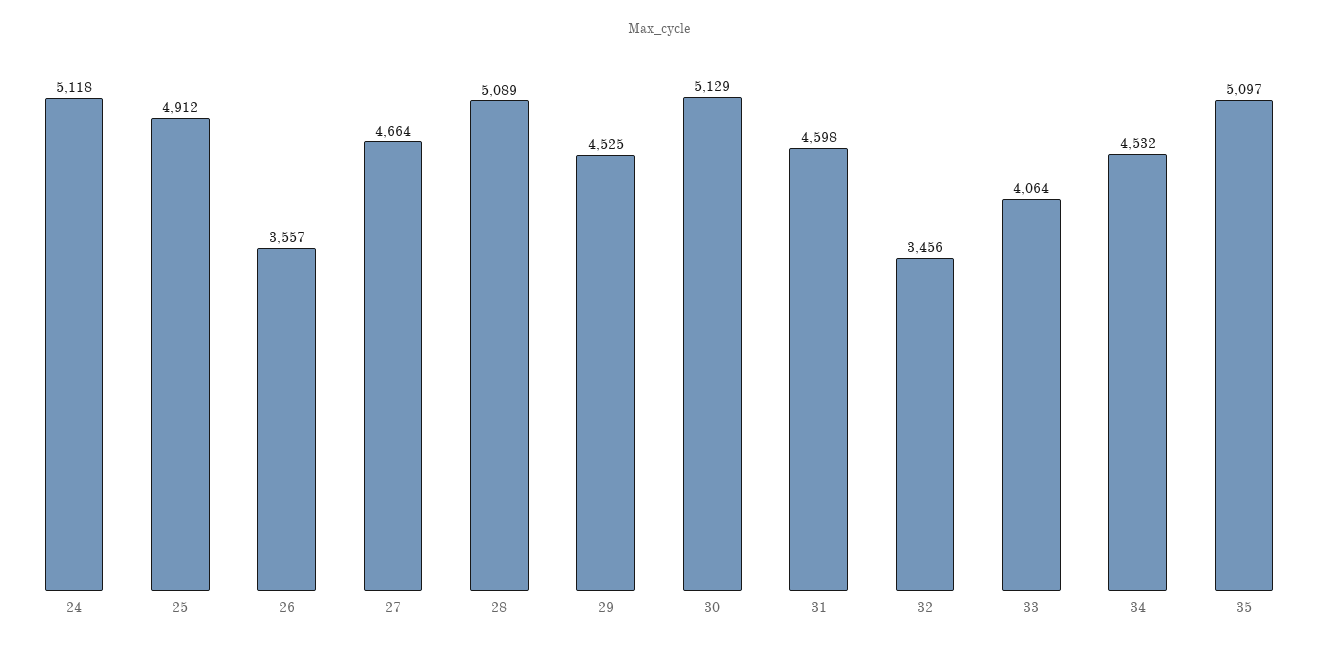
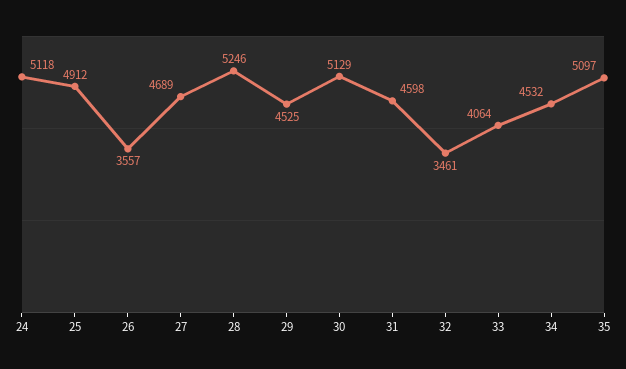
27: 4664 -> 4689
28: 5089 -> 5246
32: 3456 -> 3461

